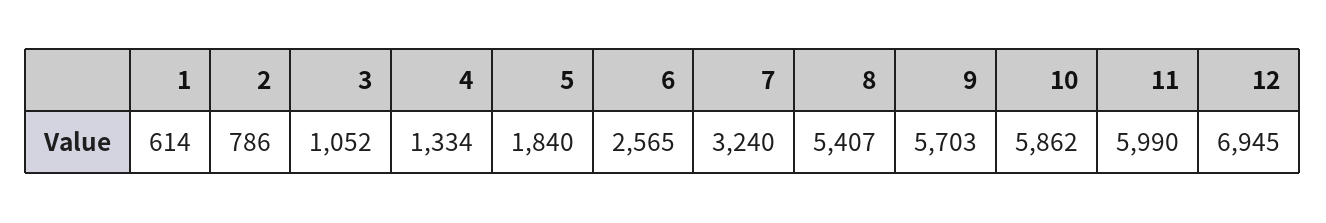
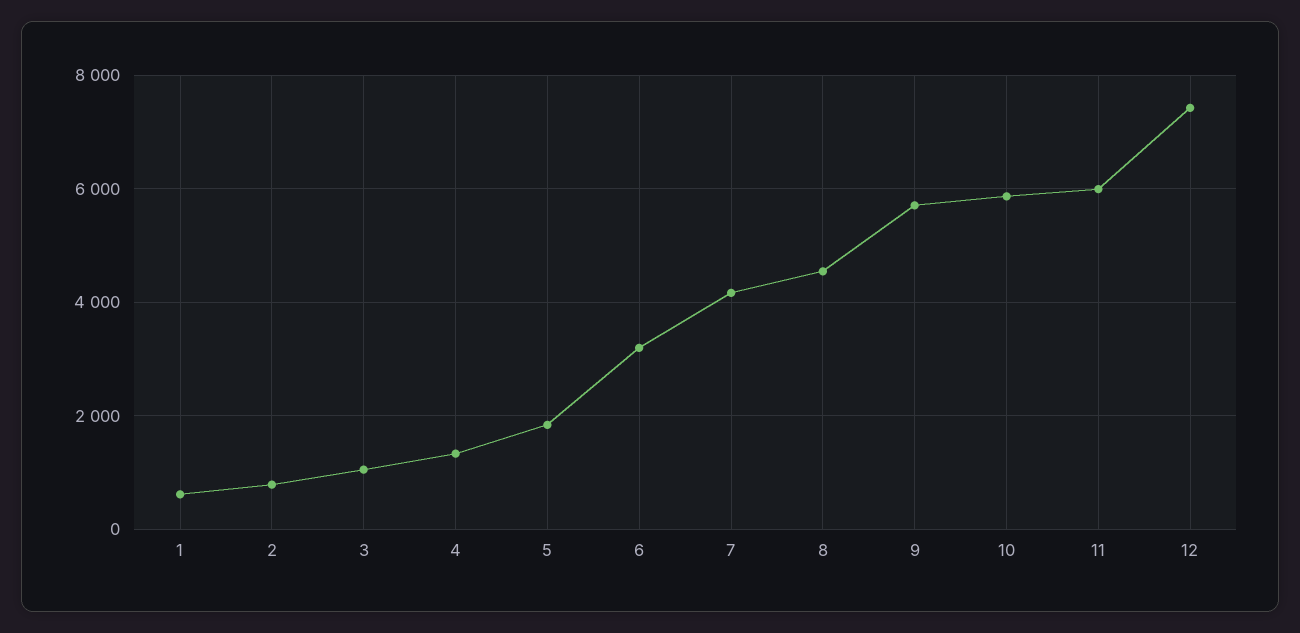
6: 2565 -> 3200
7: 3240 -> 4200
8: 5407 -> 4600
12: 6945 -> 7400

